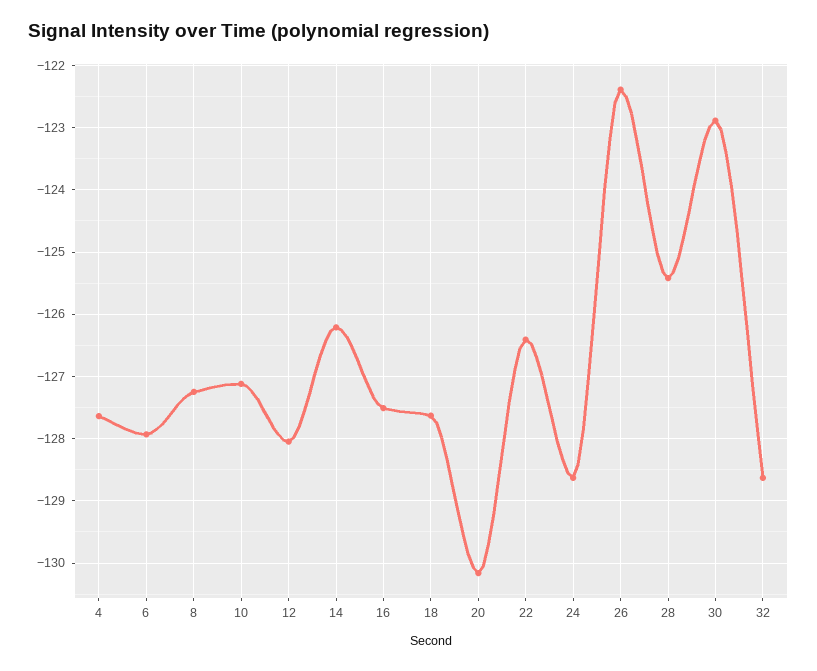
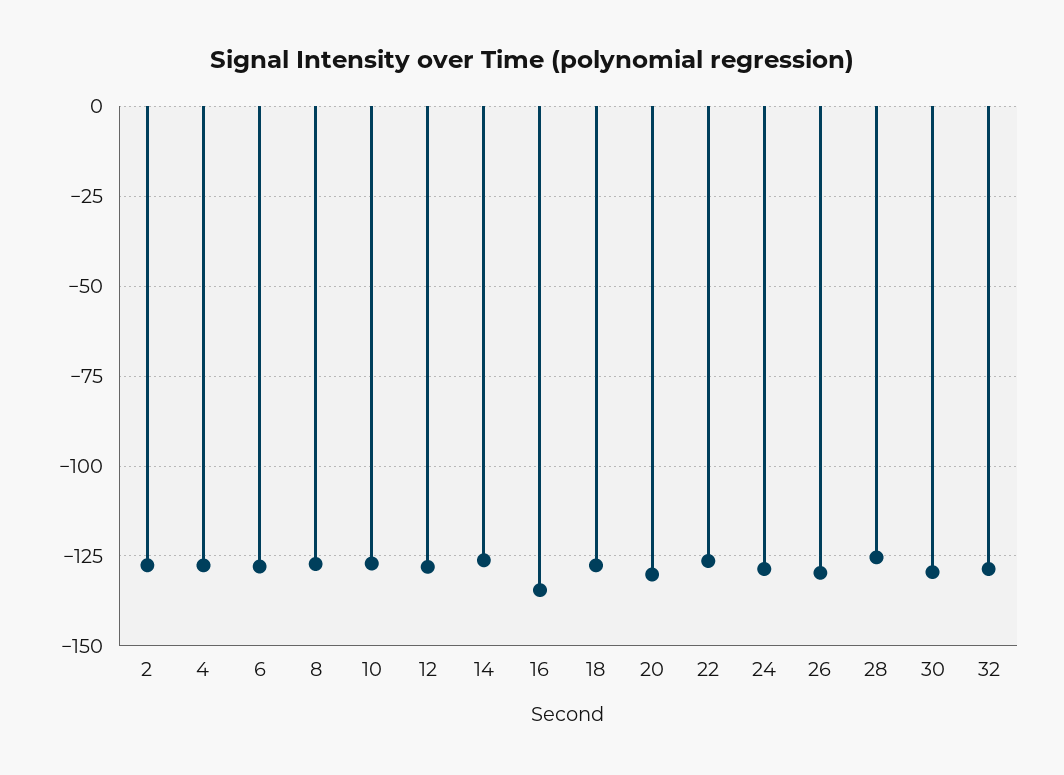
16: -127.5 -> -135
26: -122.4 -> -130
30: -122.9 -> -130
2: none -> -127.5

